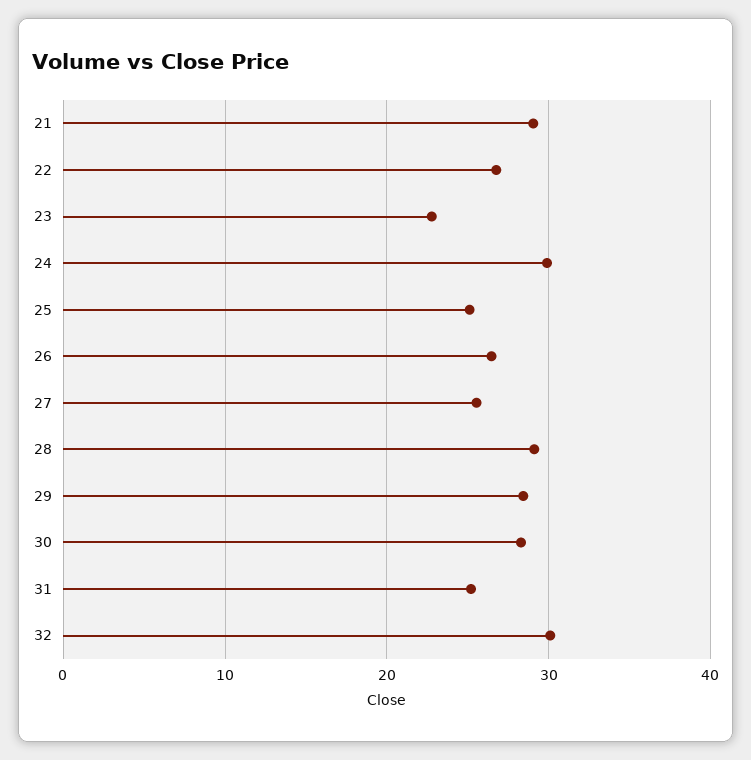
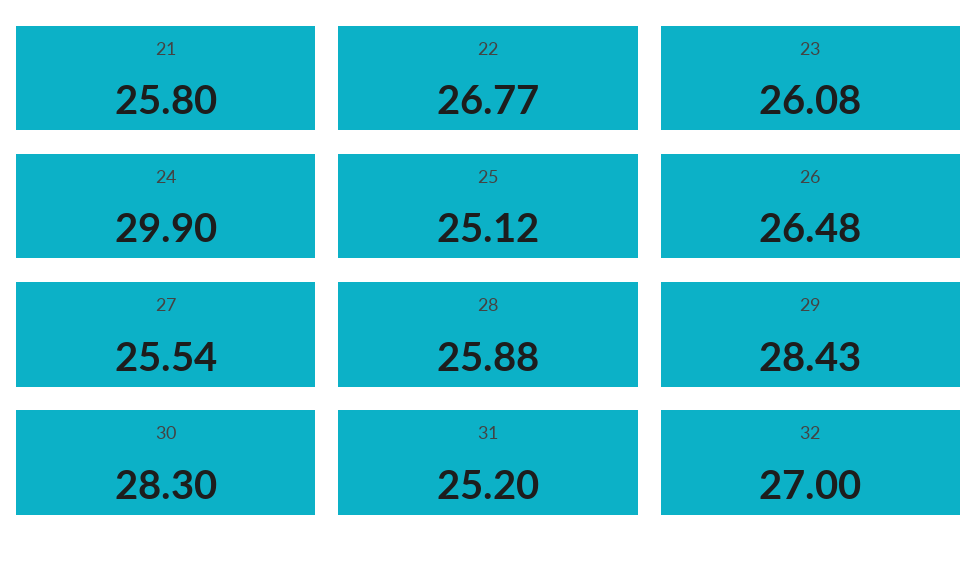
21: 29 -> 25.8
23: 23 -> 26.08
28: 29 -> 25.88
32: 30 -> 27

